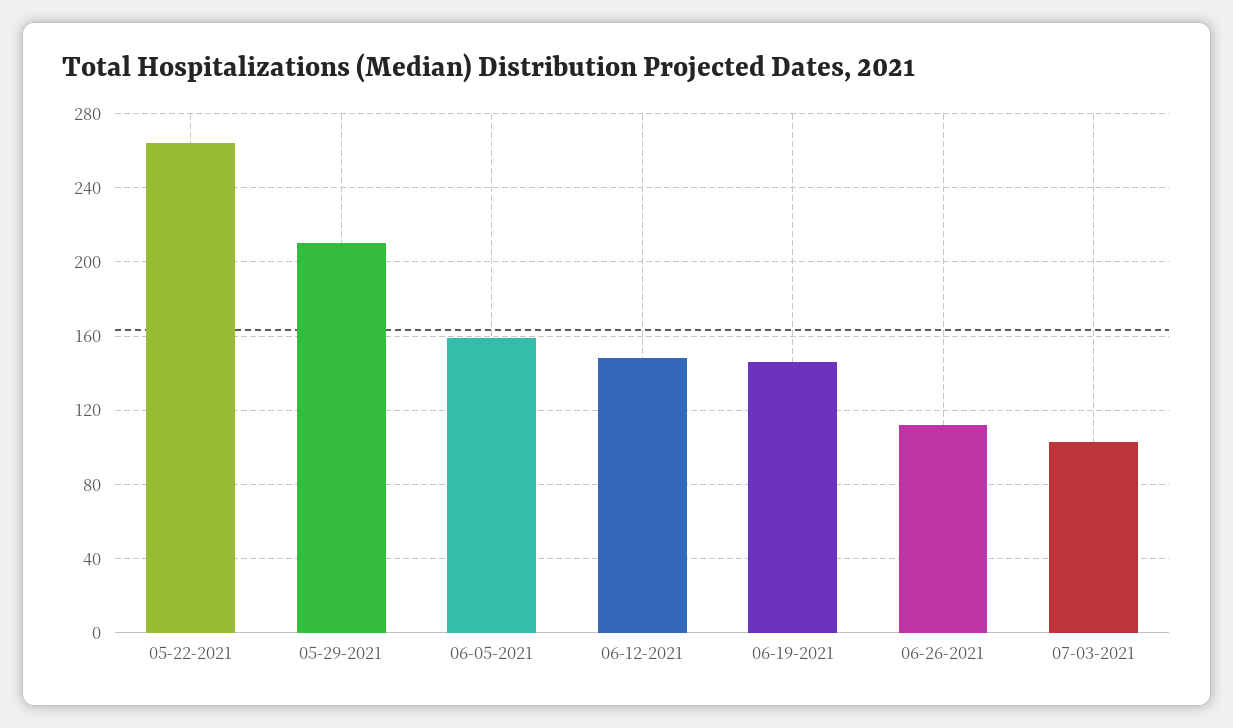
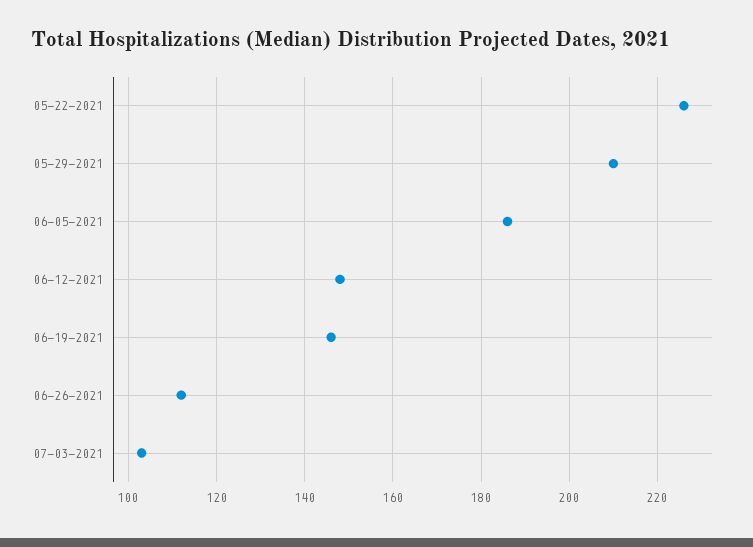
05-22-2021: 265 -> 225
06-05-2021: 160 -> 185

